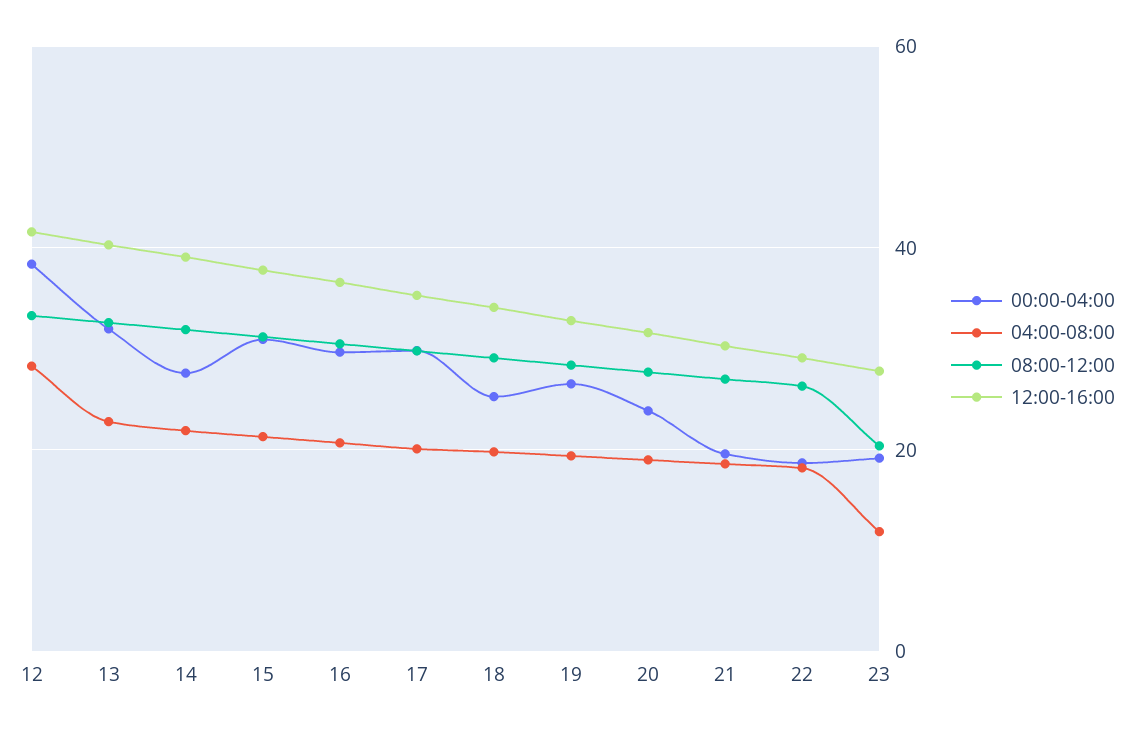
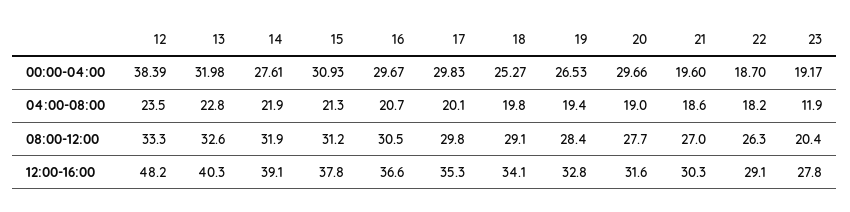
04:00-08:00, 12: 28 -> 23.5
12:00-16:00, 12: 42 -> 48.2
00:00-04:00, 20: 24 -> 29.66

